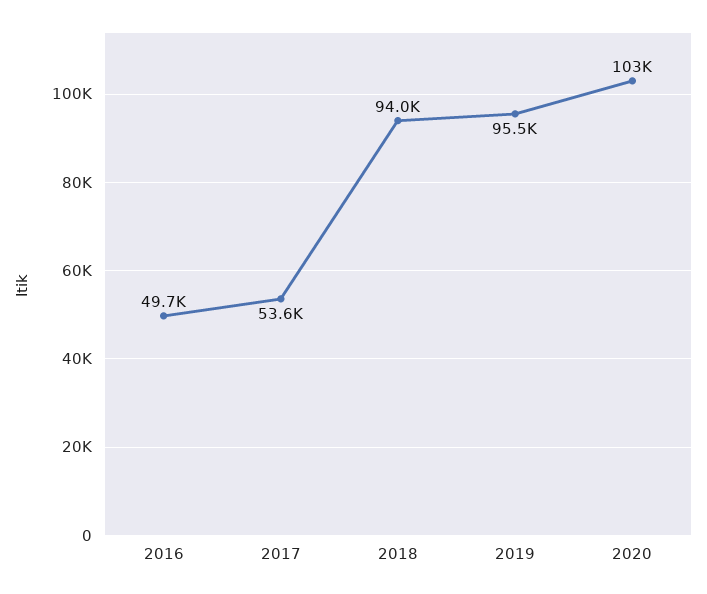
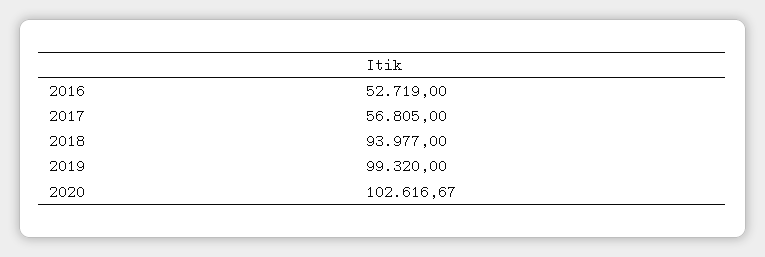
2016: 49700 -> 52719
2017: 53600 -> 56805
2019: 95500 -> 99320

